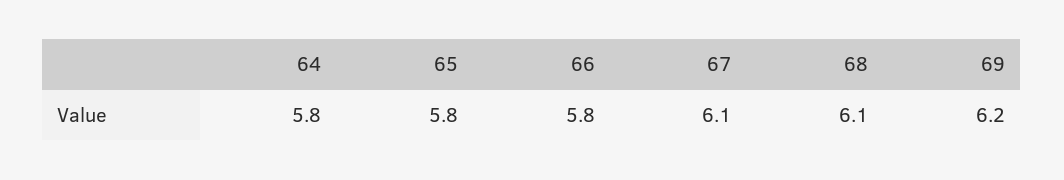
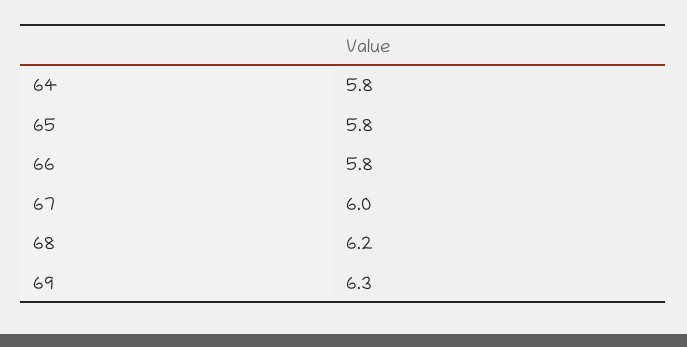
67: 6.1 -> 6
68: 6.1 -> 6.2
69: 6.2 -> 6.3

